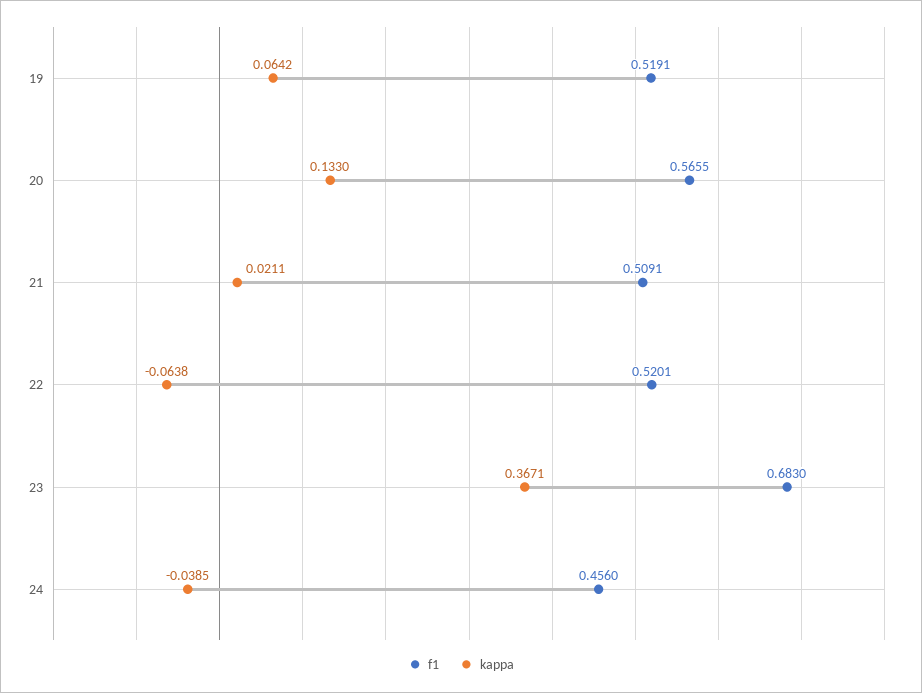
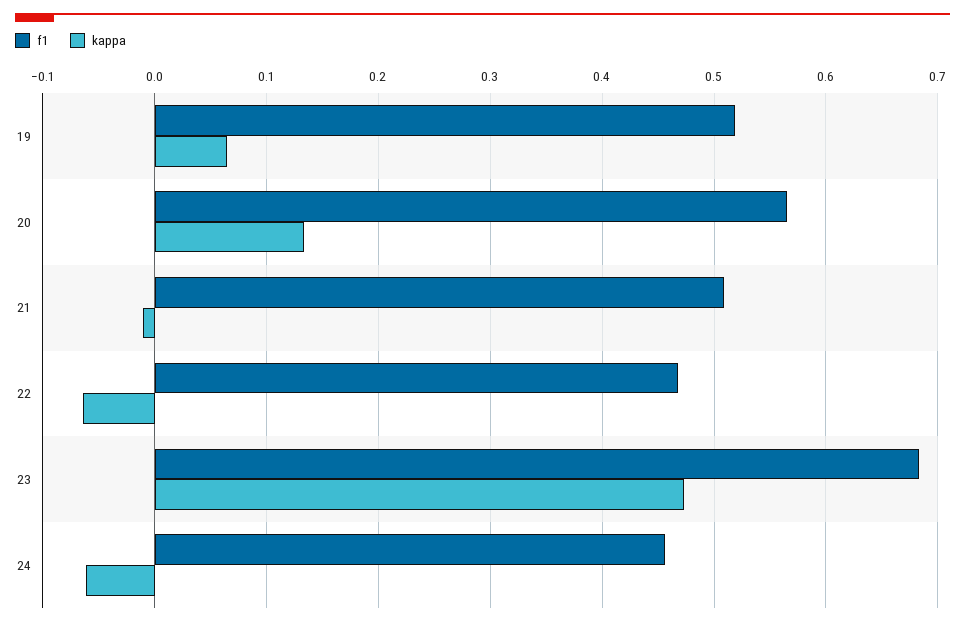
kappa, 21: 0.0211 -> -0.01
f1, 22: 0.5201 -> 0.47
kappa, 23: 0.3671 -> 0.47
kappa, 24: -0.0385 -> -0.06

